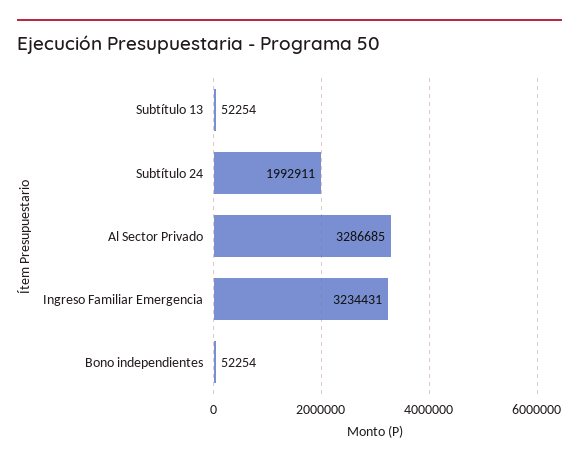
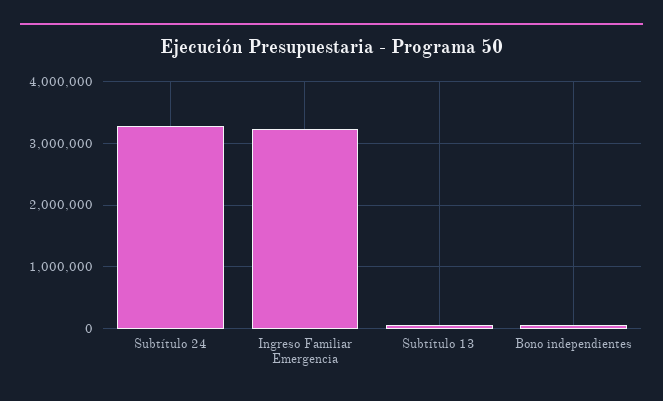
Subtítulo 24: 1992911 -> 3300000
Al Sector Privado: 3286685 -> none

